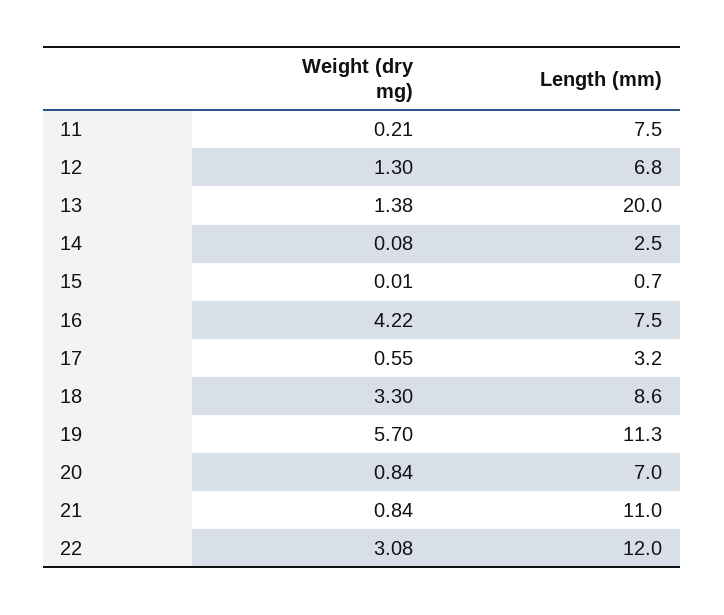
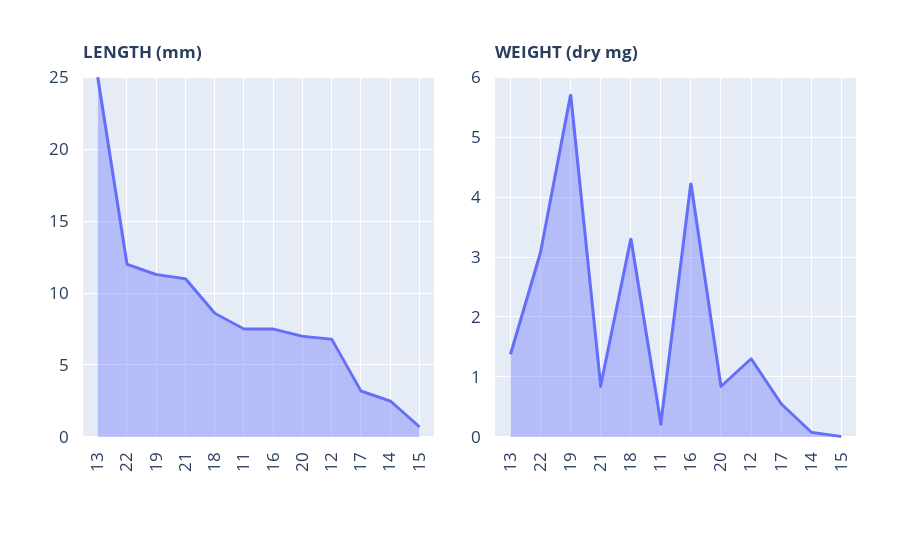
Length (mm), 13: 20 -> 25

